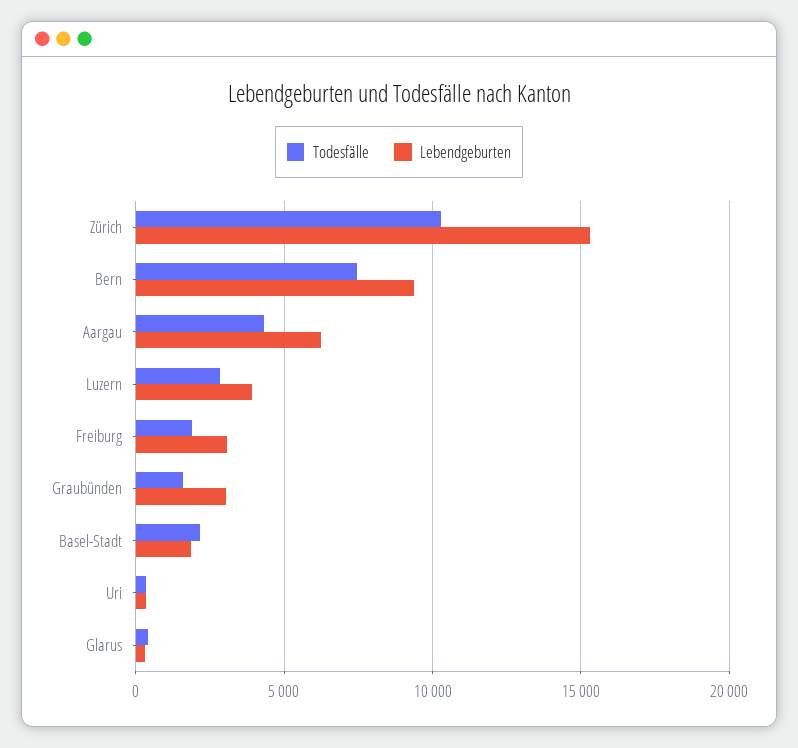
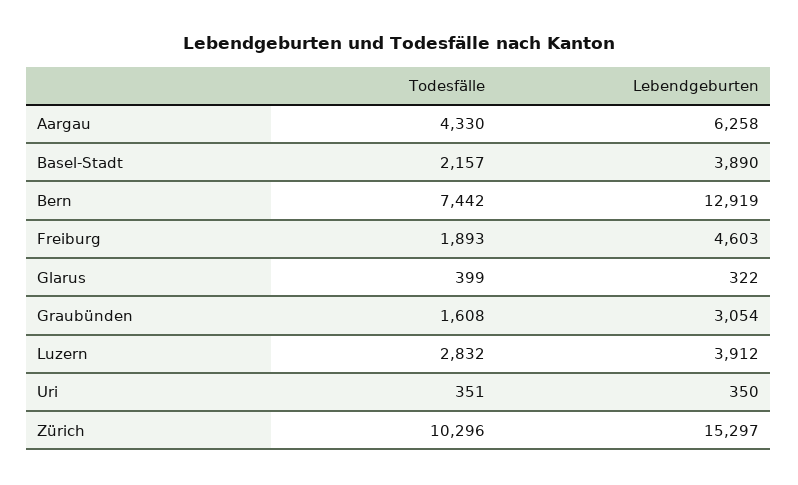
Lebendgeburten, Bern: 9500 -> 12919
Lebendgeburten, Freiburg: 3000 -> 4603
Lebendgeburten, Basel-Stadt: 2000 -> 3890

